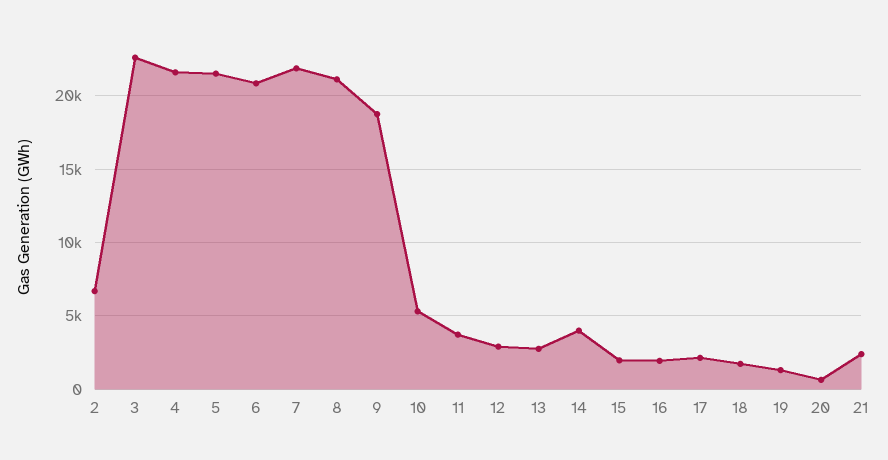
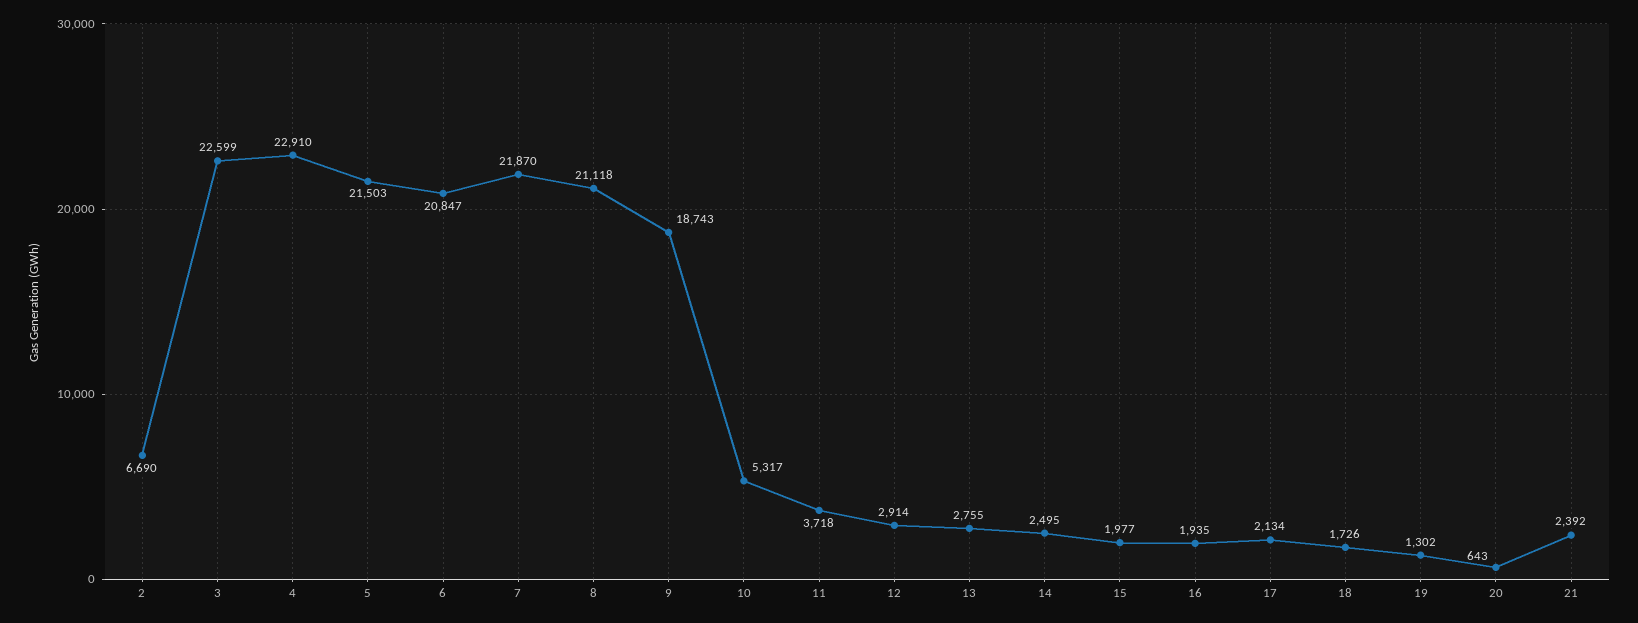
4: 21500 -> 22910
14: 4000 -> 2495

